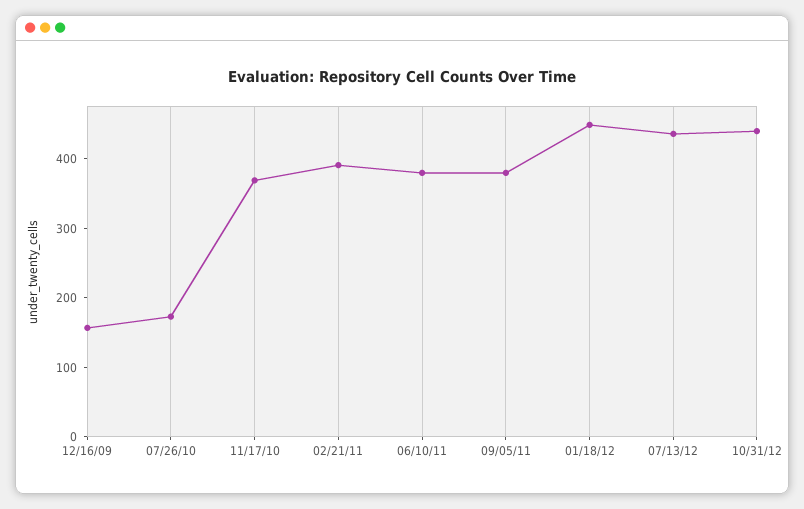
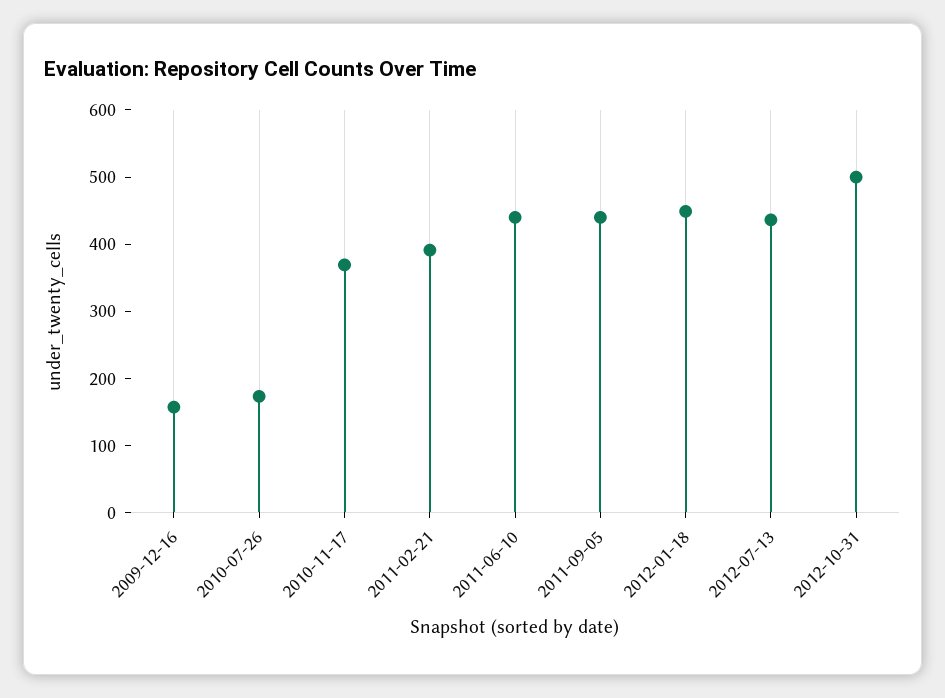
06/10/11: 380 -> 440
09/05/11: 380 -> 440
10/31/12: 440 -> 500

